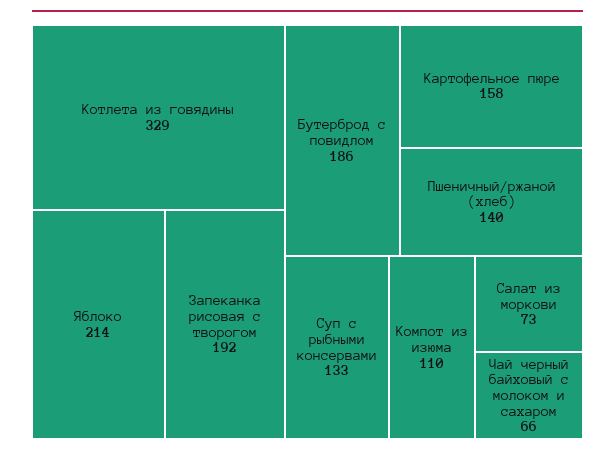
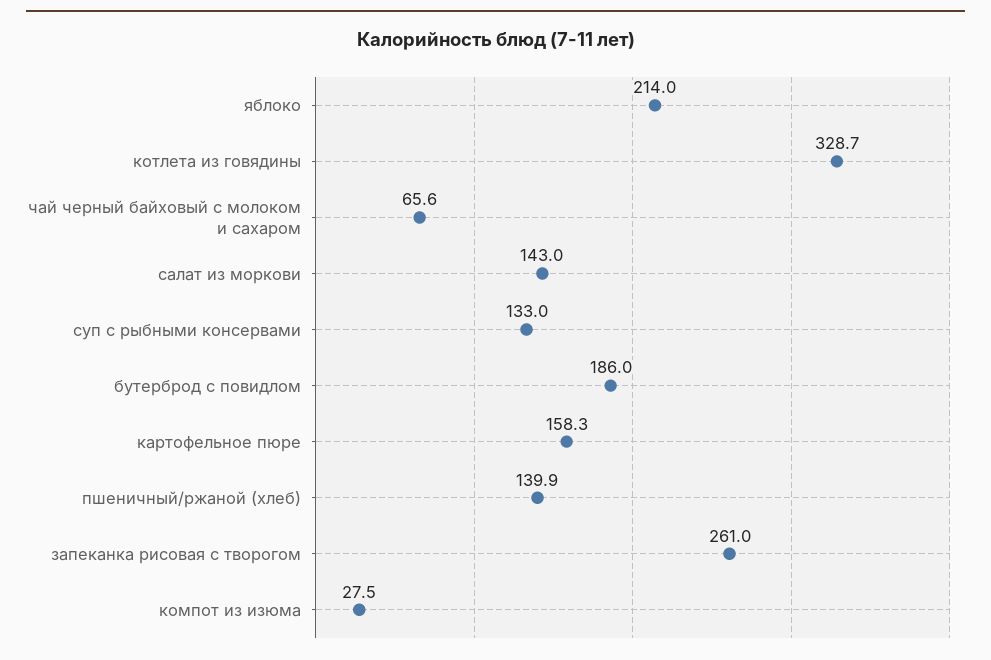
Запеканка рисовая с творогом: 192 -> 261
Компот из изюма: 110 -> 27.5
Салат из моркови: 73 -> 143

